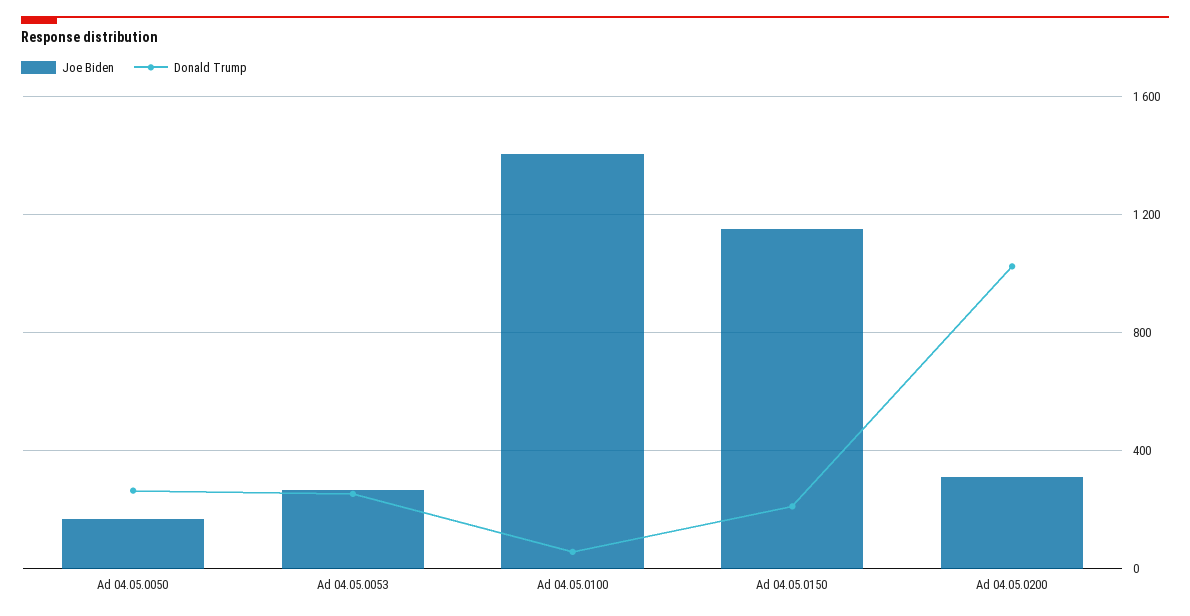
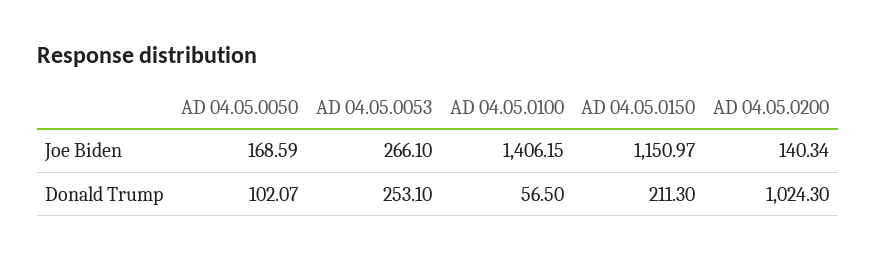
Donald Trump, Ad 04.05.0050: 250 -> 102.07
Joe Biden, Ad 04.05.0200: 300 -> 140.34

